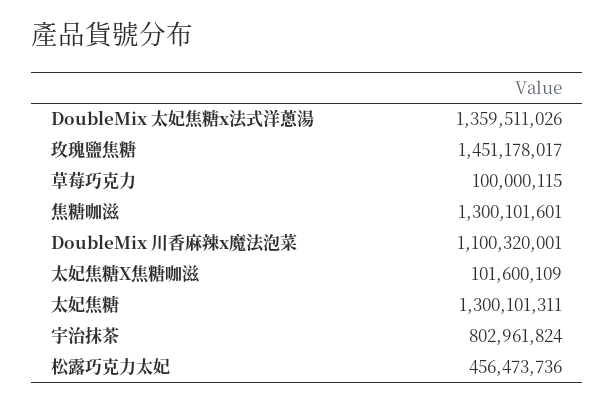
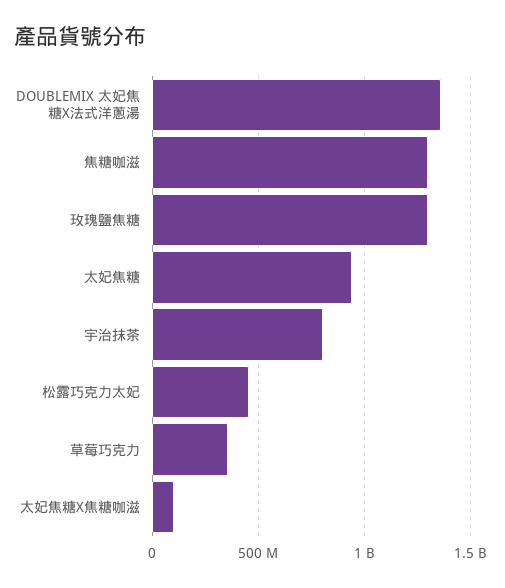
玫瑰鹽焦糖: 1451178017 -> 1300000000
草莓巧克力: 100000115 -> 350000000
DoubleMix 川香麻辣x魔法泡菜: 1100320001 -> none
太妃焦糖: 1300101311 -> 950000000

